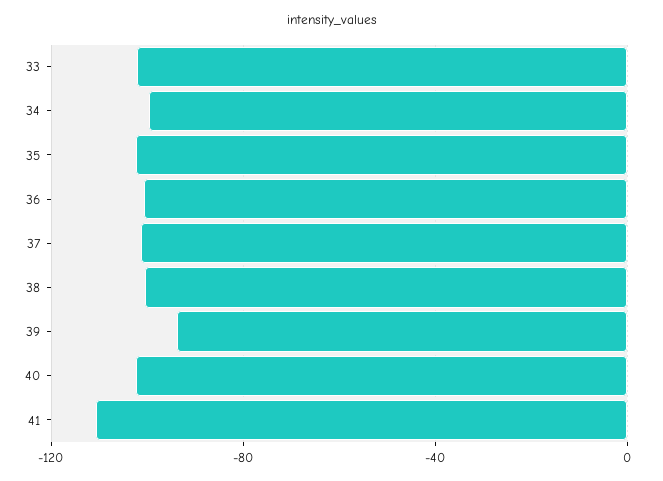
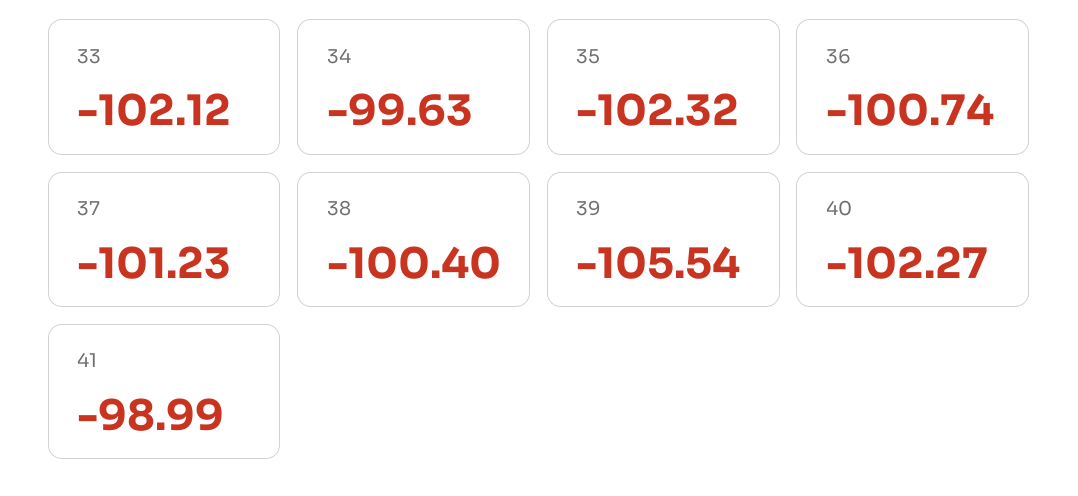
39: -95 -> -105.54
41: -110 -> -98.99

